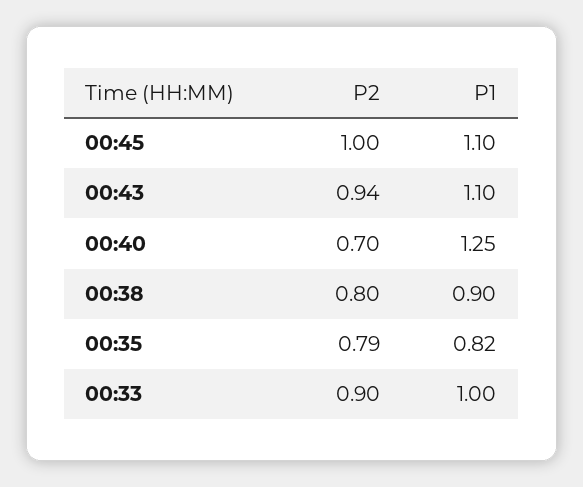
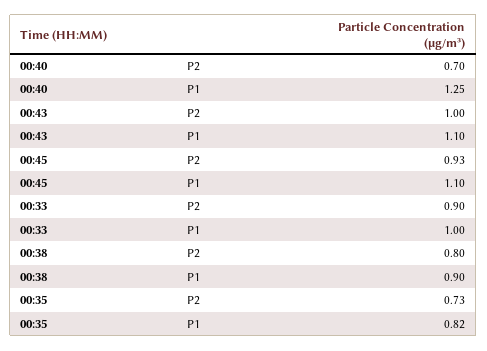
P2, 00:45: 1 -> 0.93
P2, 00:43: 0.94 -> 1
P2, 00:35: 0.79 -> 0.73

